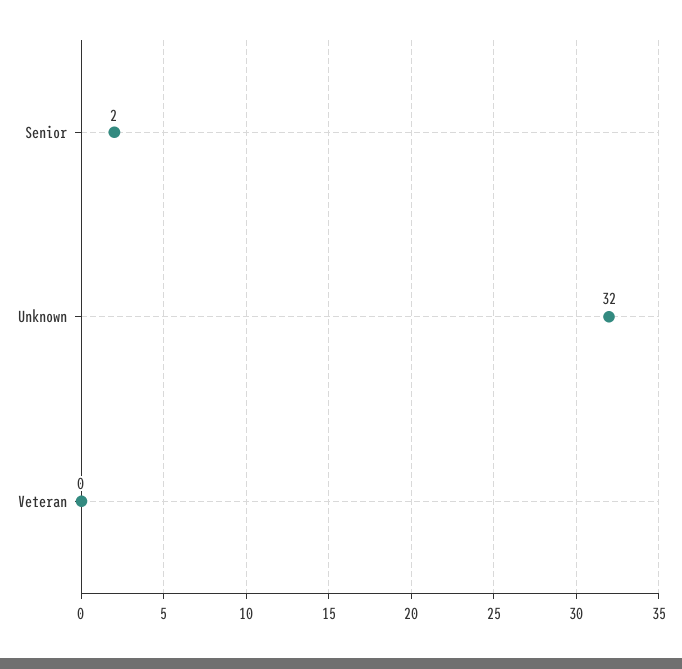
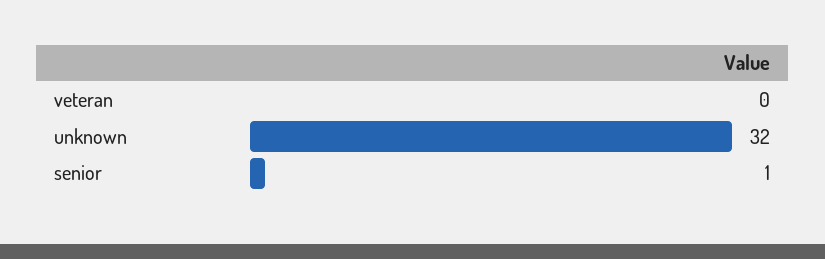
Senior: 2 -> 1

